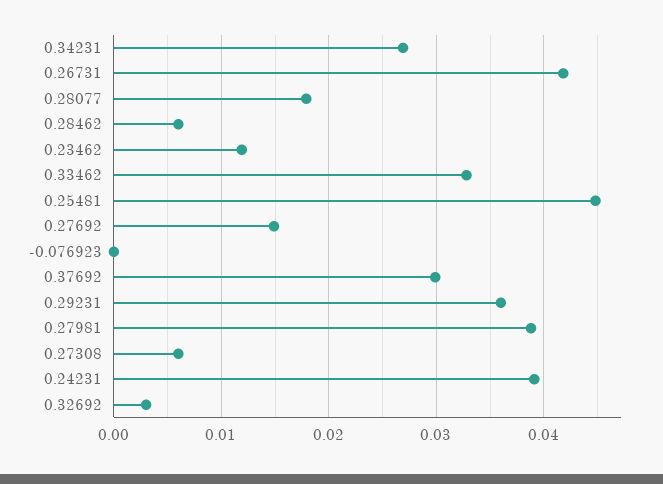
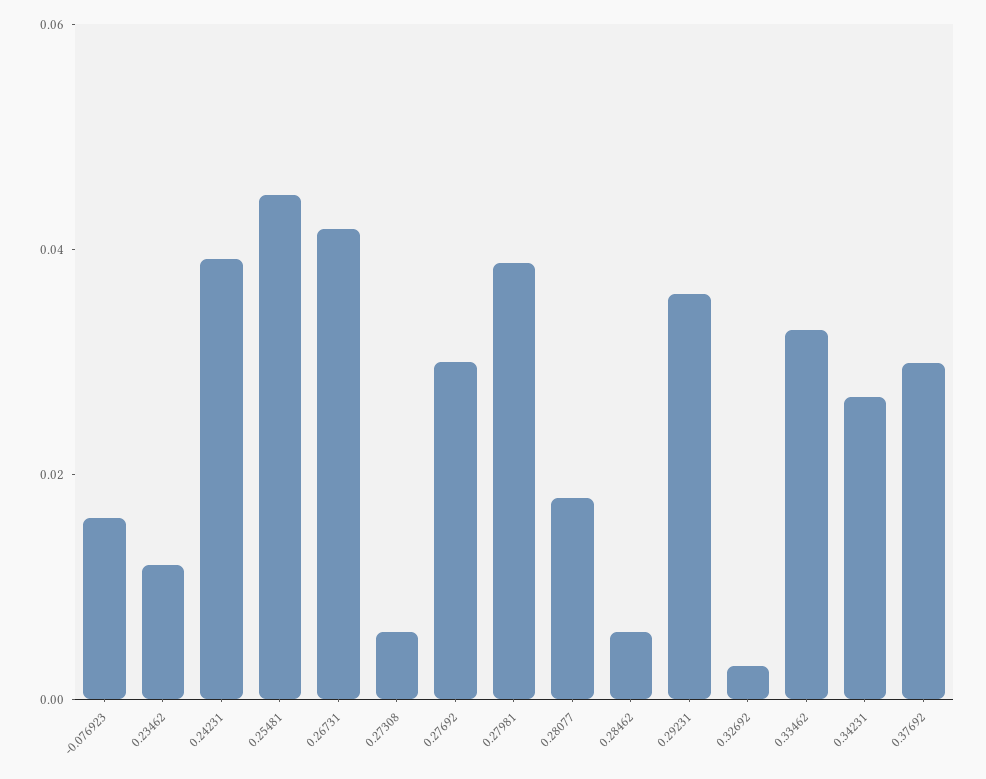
0.27692: 0.015 -> 0.03
-0.076923: 0 -> 0.015

